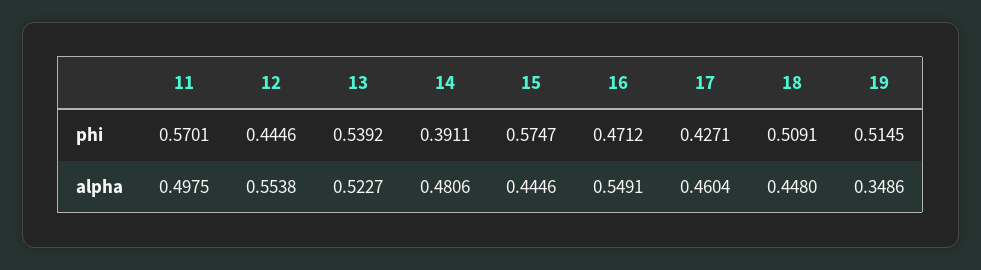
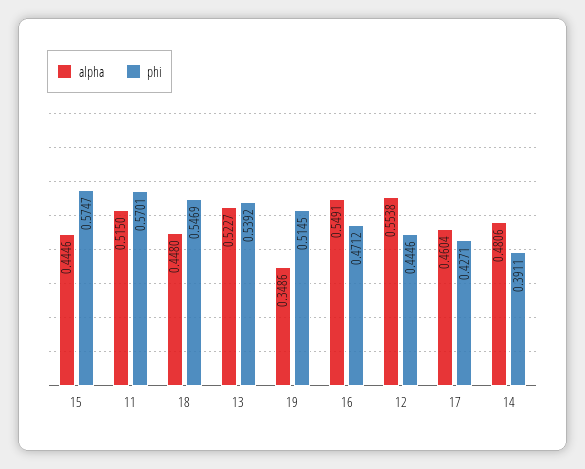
phi, 18: 0.5091 -> 0.5469
alpha, 11: 0.4975 -> 0.515

